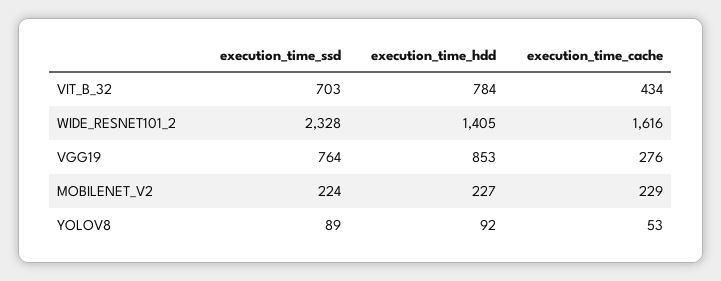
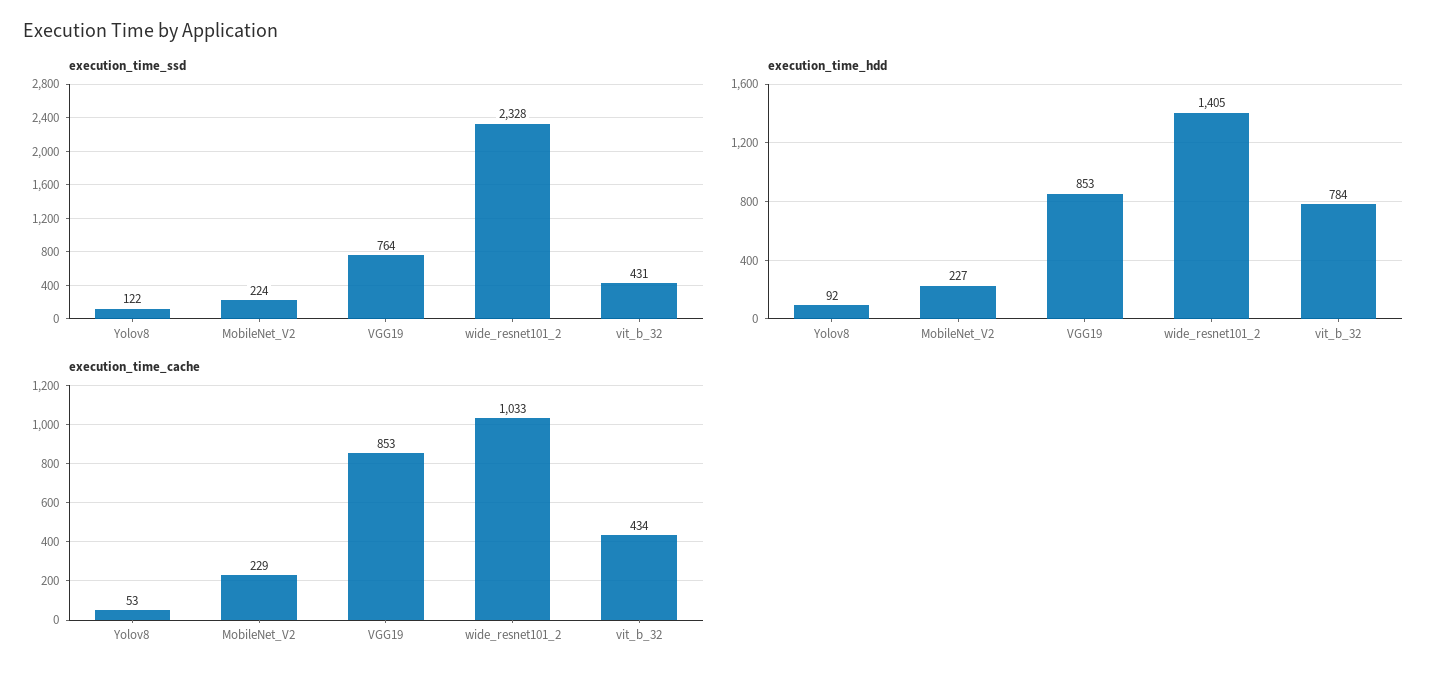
execution_time_ssd, VIT_B_32: 703 -> 431
execution_time_cache, WIDE_RESNET101_2: 1616 -> 1033
execution_time_cache, VGG19: 276 -> 853
execution_time_ssd, YOLOV8: 89 -> 122

